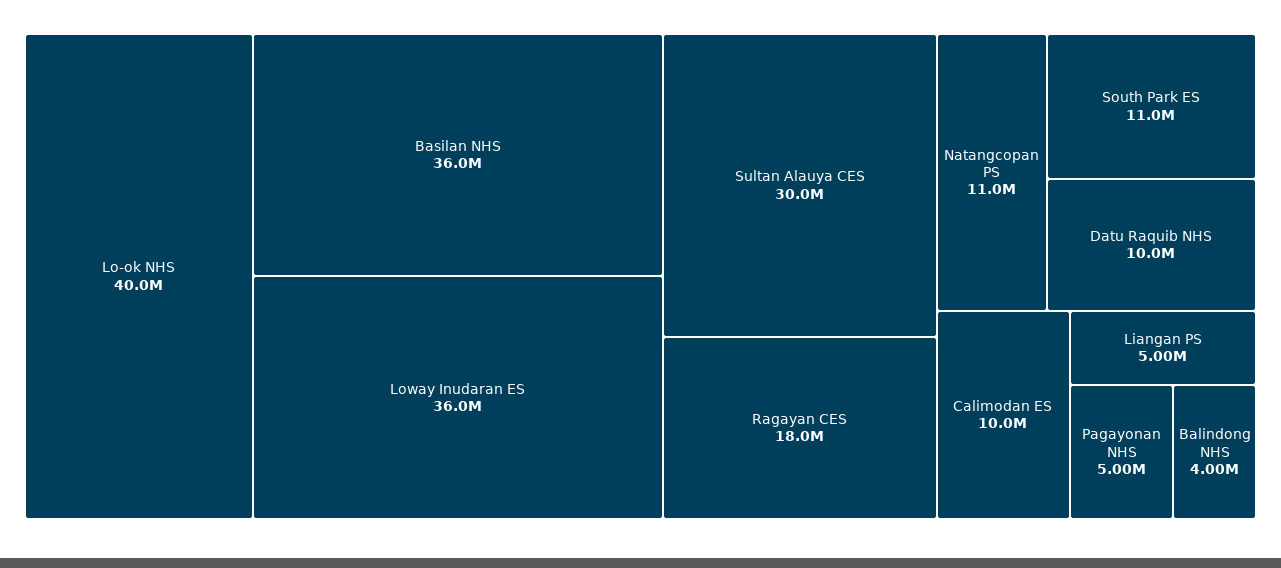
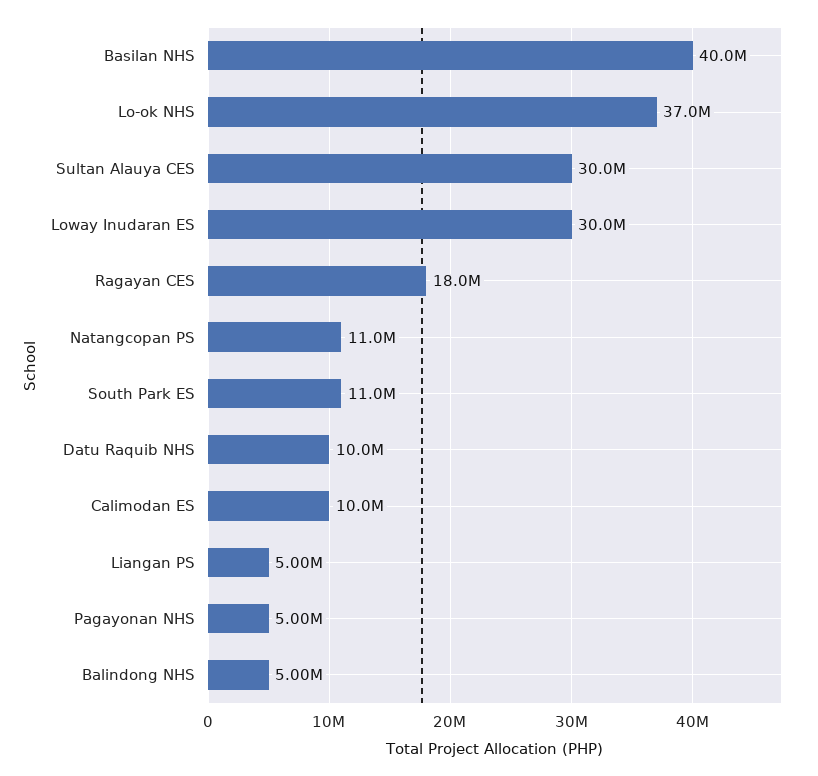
Lo-ok NHS: 40000000 -> 37000000
Basilan NHS: 36000000 -> 40000000
Loway Inudaran ES: 36000000 -> 30000000
Balindong NHS: 4000000 -> 5000000

